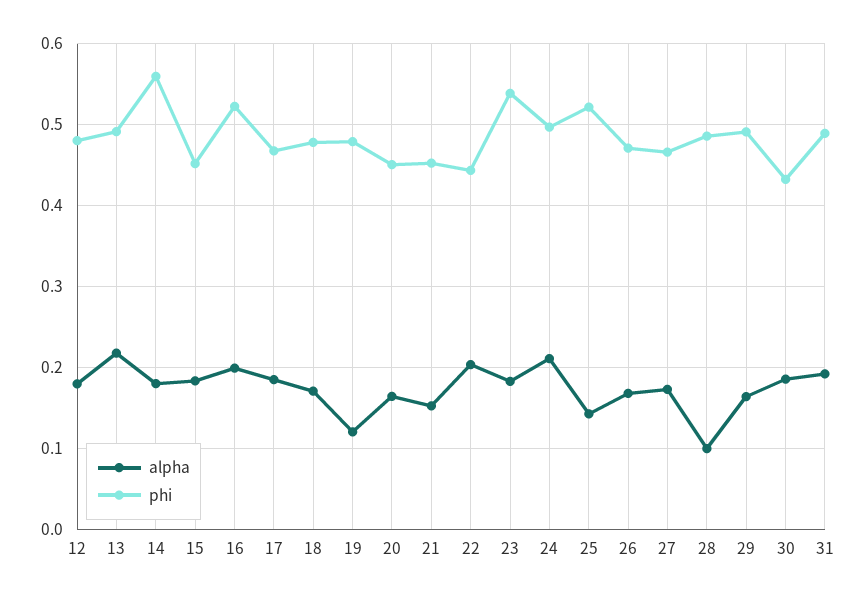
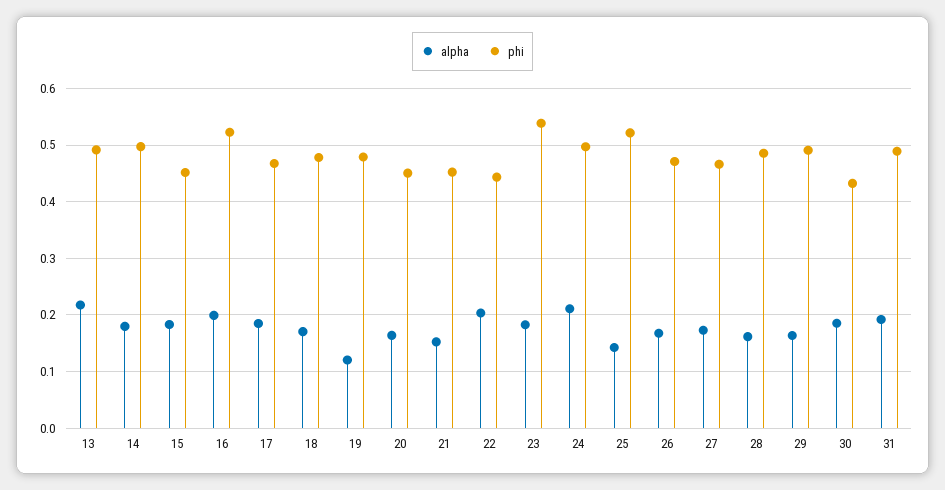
alpha, 12: 0.18 -> none
phi, 12: 0.48 -> none
phi, 14: 0.56 -> 0.5
alpha, 28: 0.1 -> 0.16

